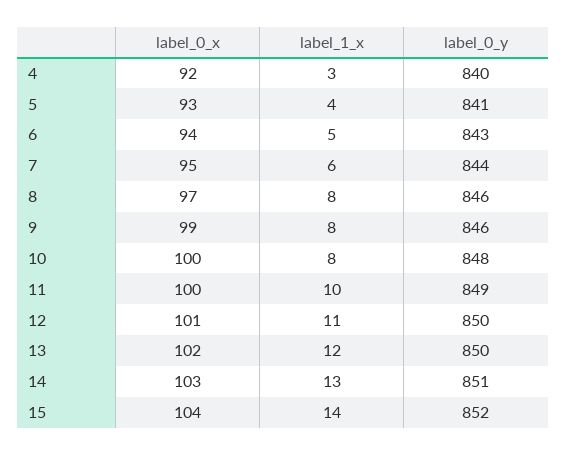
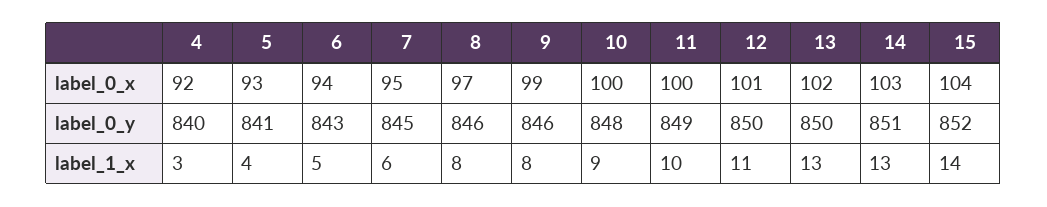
label_0_y, 7: 844 -> 845
label_1_x, 10: 8 -> 9
label_1_x, 13: 12 -> 13

